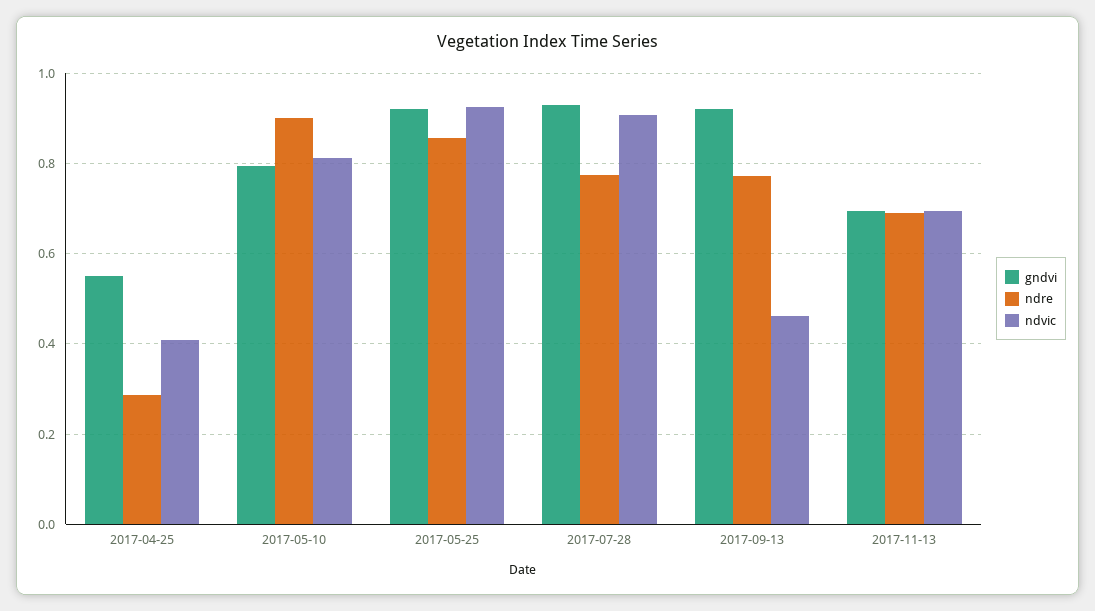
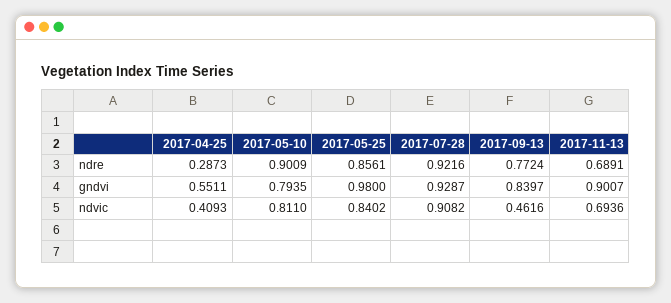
gndvi, 2017-05-25: 0.92 -> 0.98
ndvic, 2017-05-25: 0.92 -> 0.8402
ndre, 2017-07-28: 0.78 -> 0.9216
gndvi, 2017-09-13: 0.92 -> 0.8397
gndvi, 2017-11-13: 0.7 -> 0.9007

